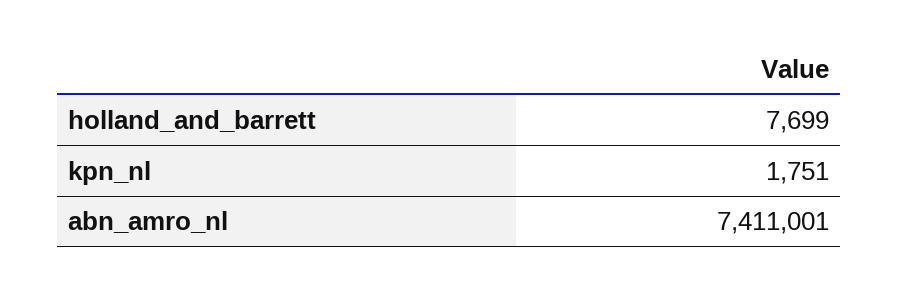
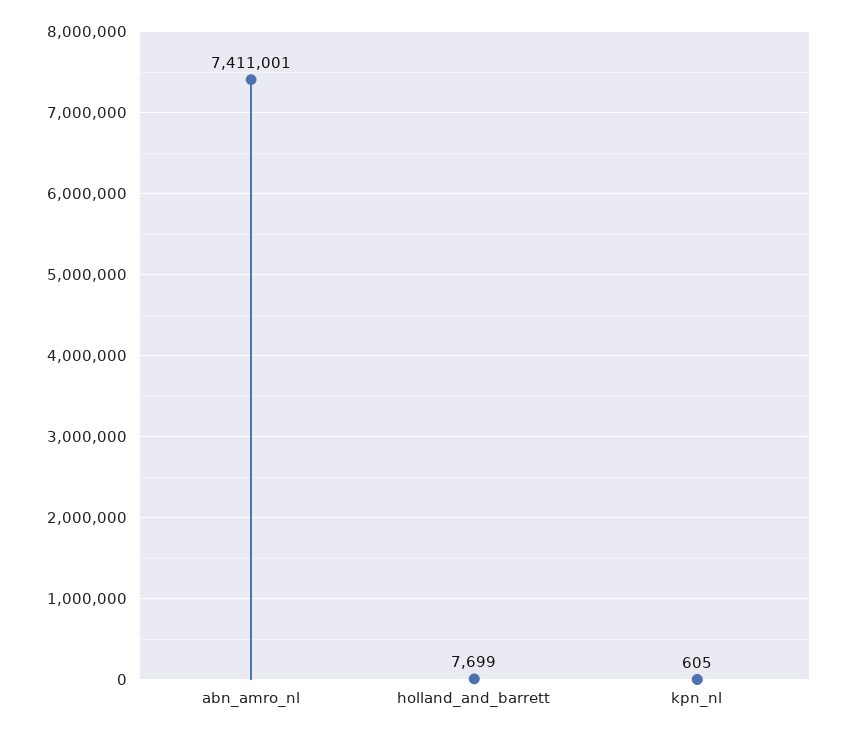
kpn_nl: 1751 -> 605

